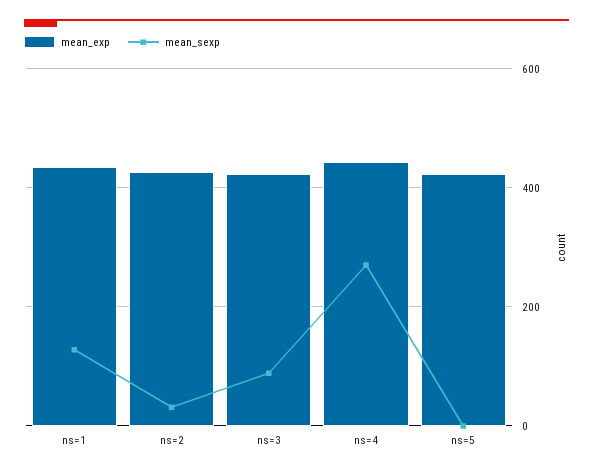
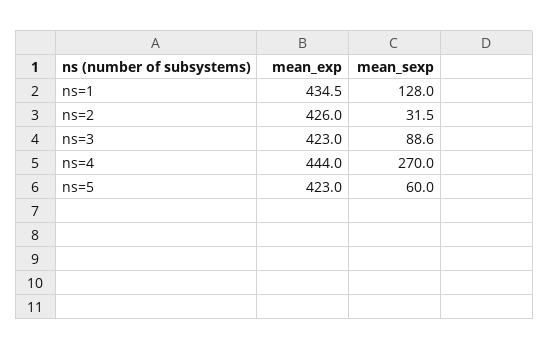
mean_sexp, ns=5: 0 -> 60

